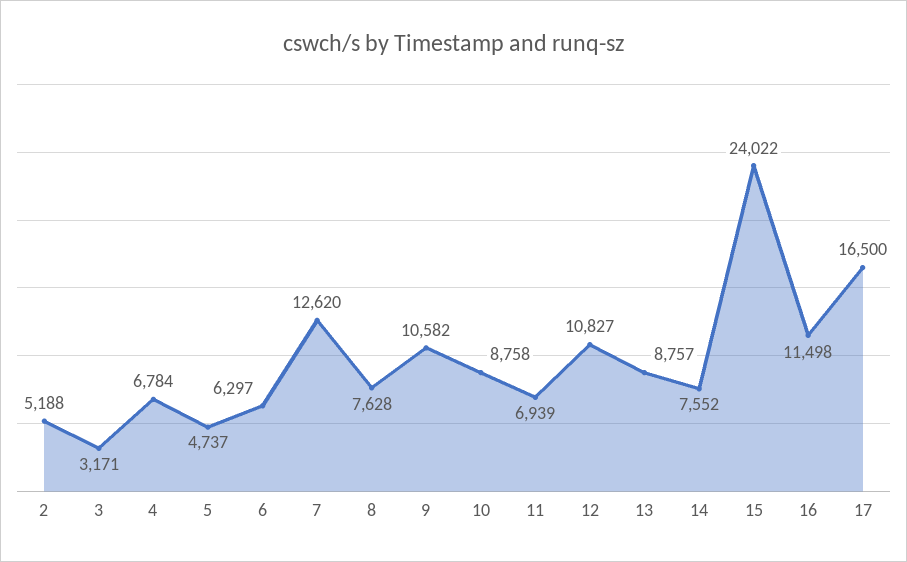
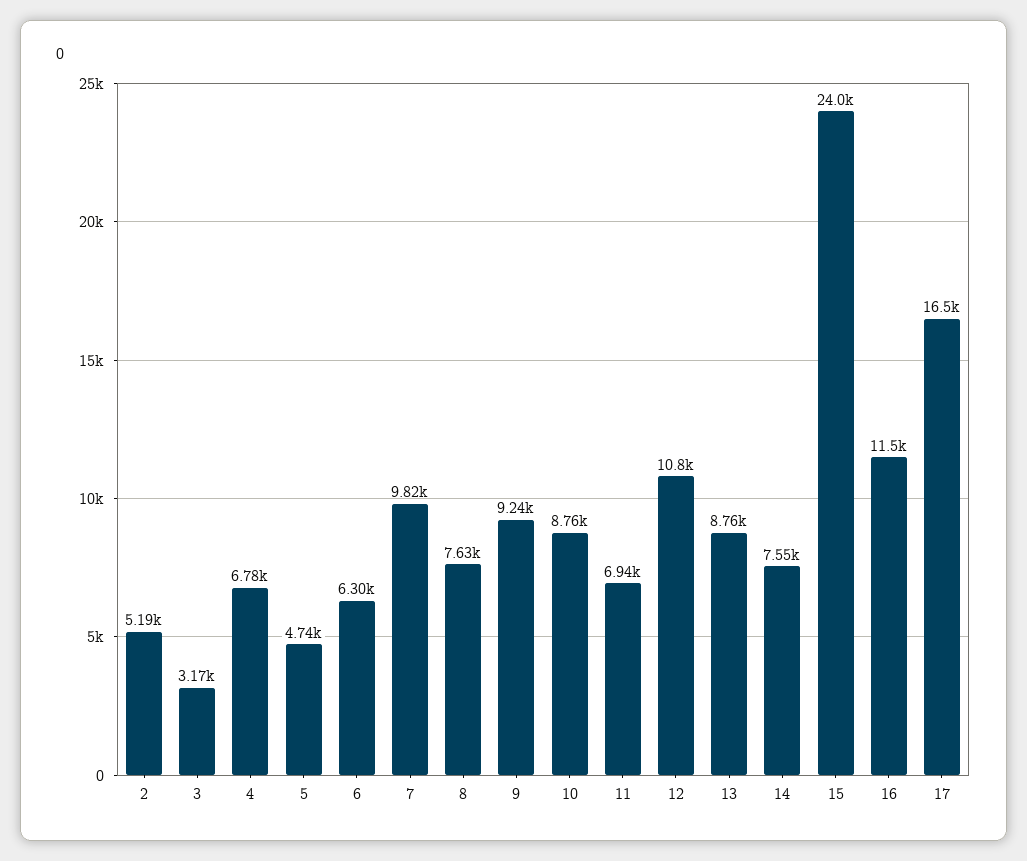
7: 12620 -> 9820
9: 10582 -> 9240

